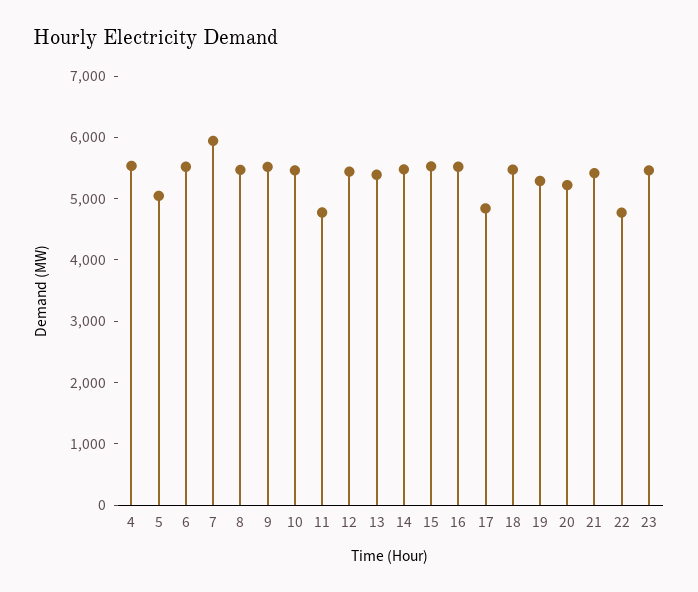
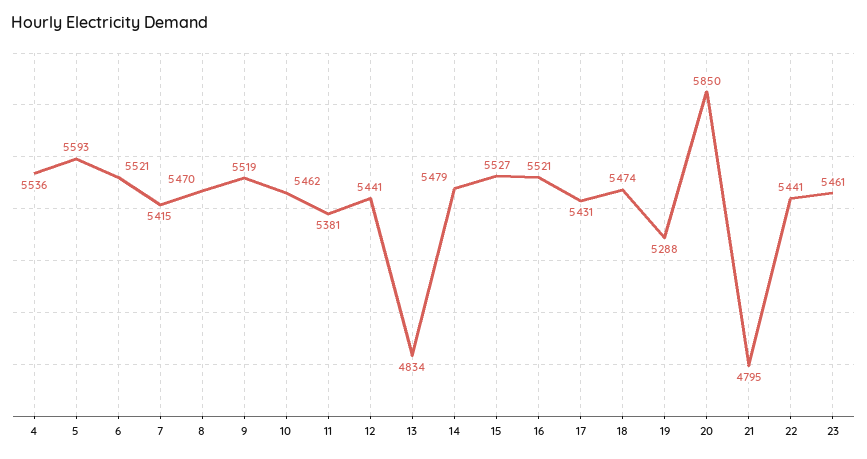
5: 5000 -> 5593
7: 6000 -> 5415
11: 4800 -> 5381
13: 5400 -> 4834
17: 4800 -> 5431
20: 5200 -> 5850
21: 5400 -> 4795
22: 4800 -> 5441

